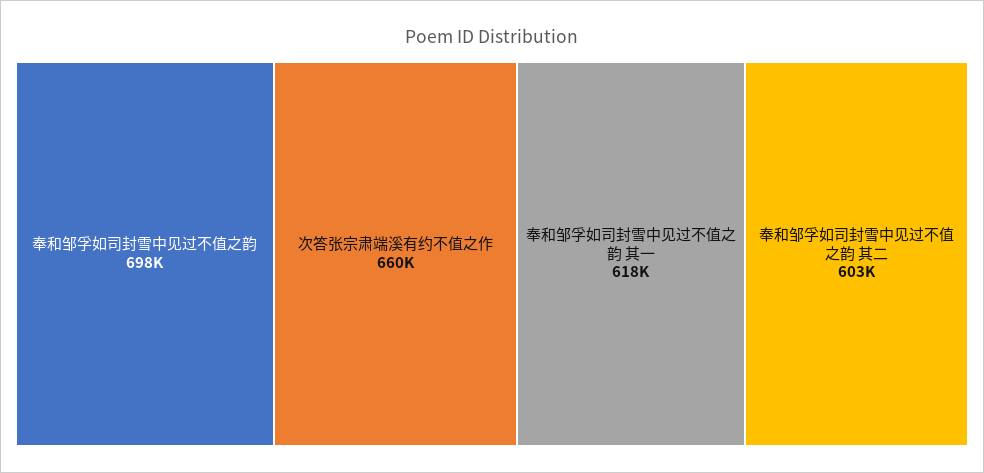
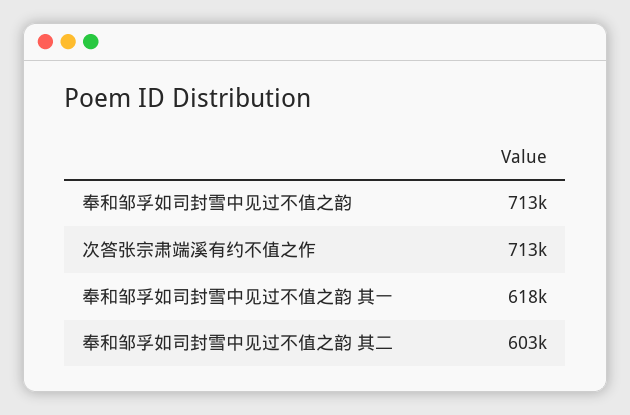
奉和邹孚如司封雪中见过不值之韵: 698000 -> 713000
次答张宗肃端溪有约不值之作: 660000 -> 713000

